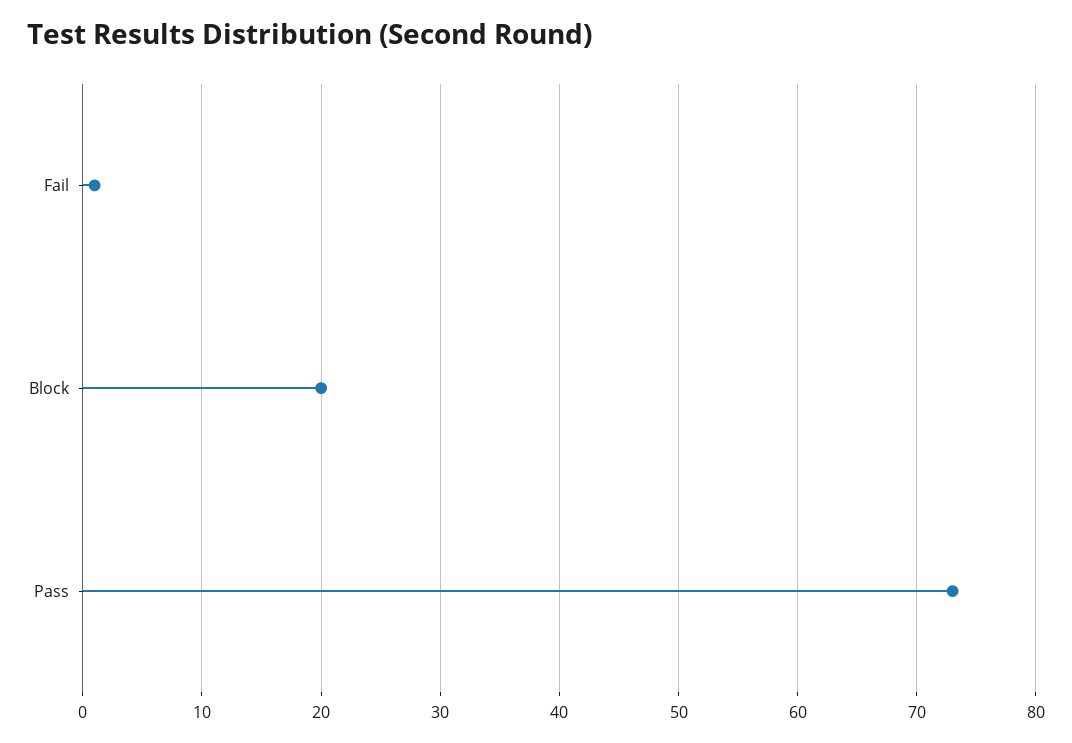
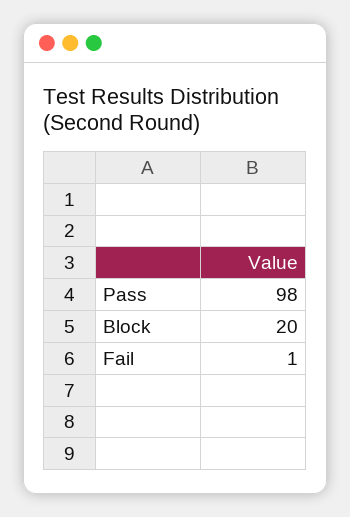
Pass: 73 -> 98

